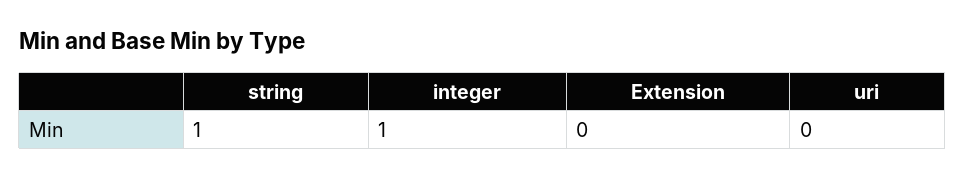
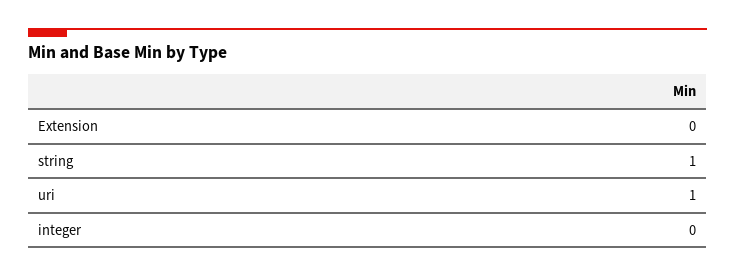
integer: 1 -> 0
uri: 0 -> 1

